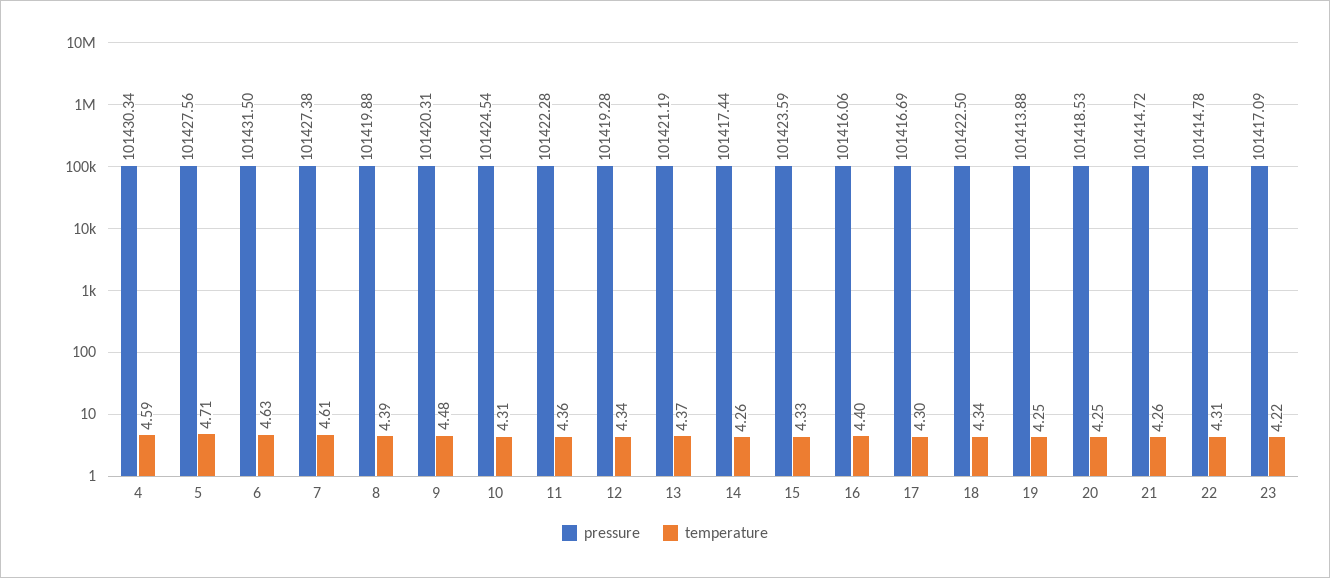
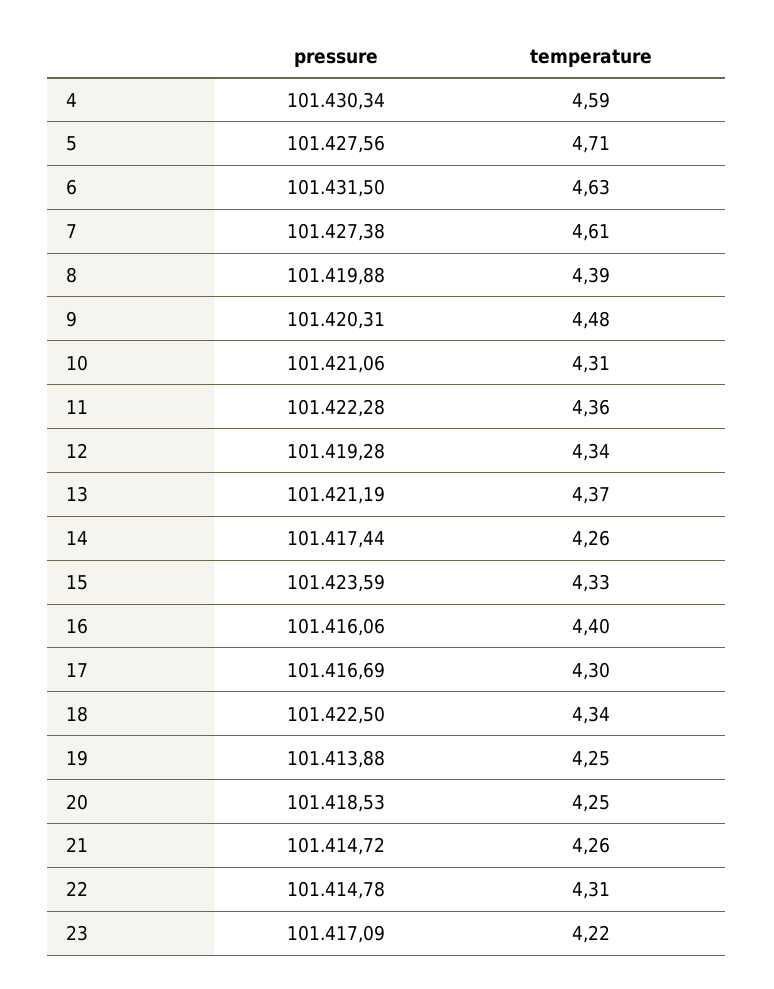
pressure, 10: 101424.54 -> 101421.06

